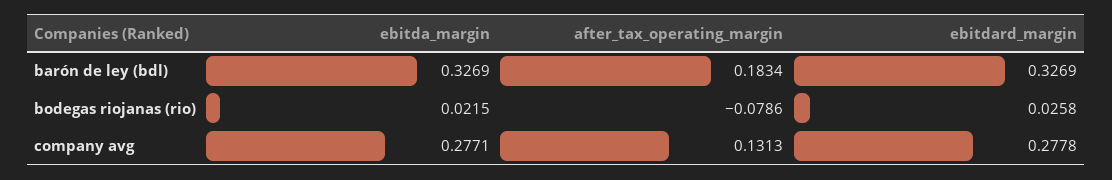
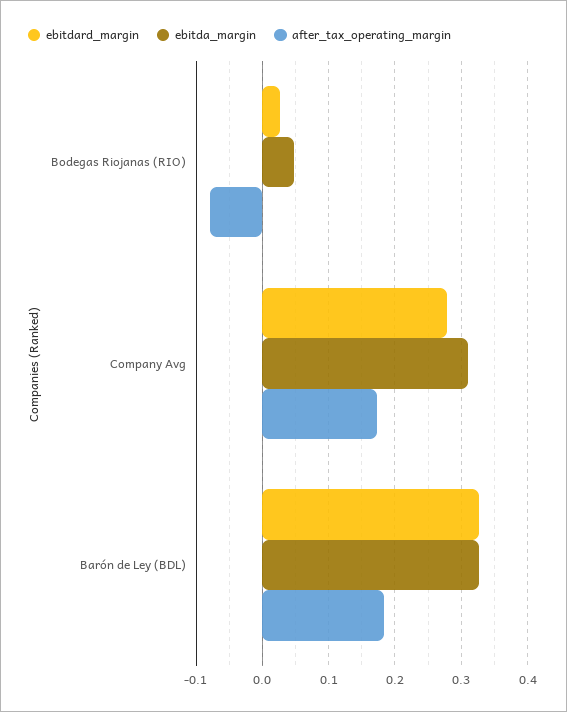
ebitda_margin, bodegas riojanas (rio): 0.0215 -> 0.05
ebitda_margin, company avg: 0.2771 -> 0.31
after_tax_operating_margin, company avg: 0.1313 -> 0.17

